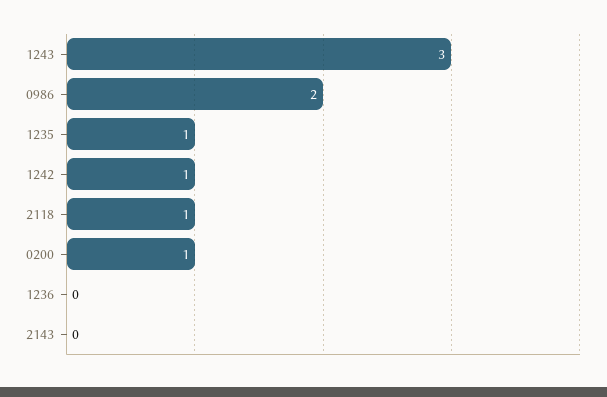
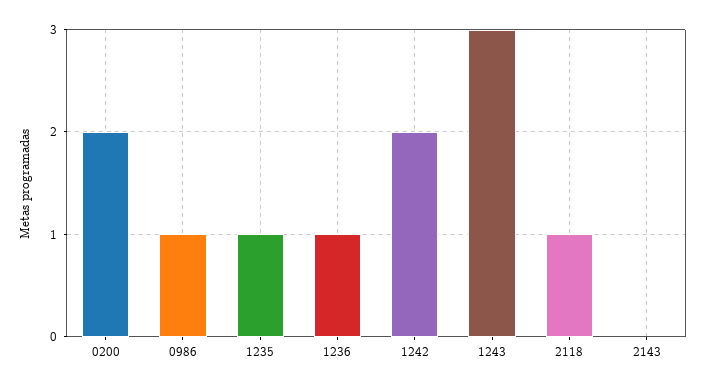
0986: 2 -> 1
1242: 1 -> 2
0200: 1 -> 2
1236: 0 -> 1

